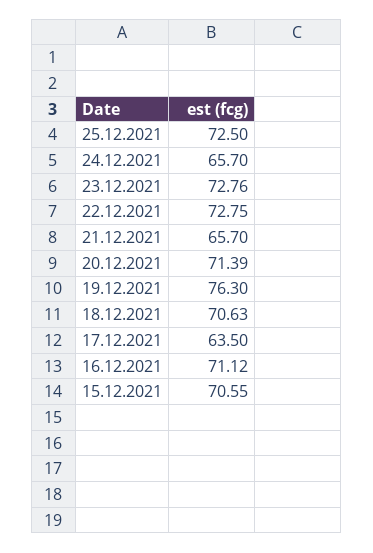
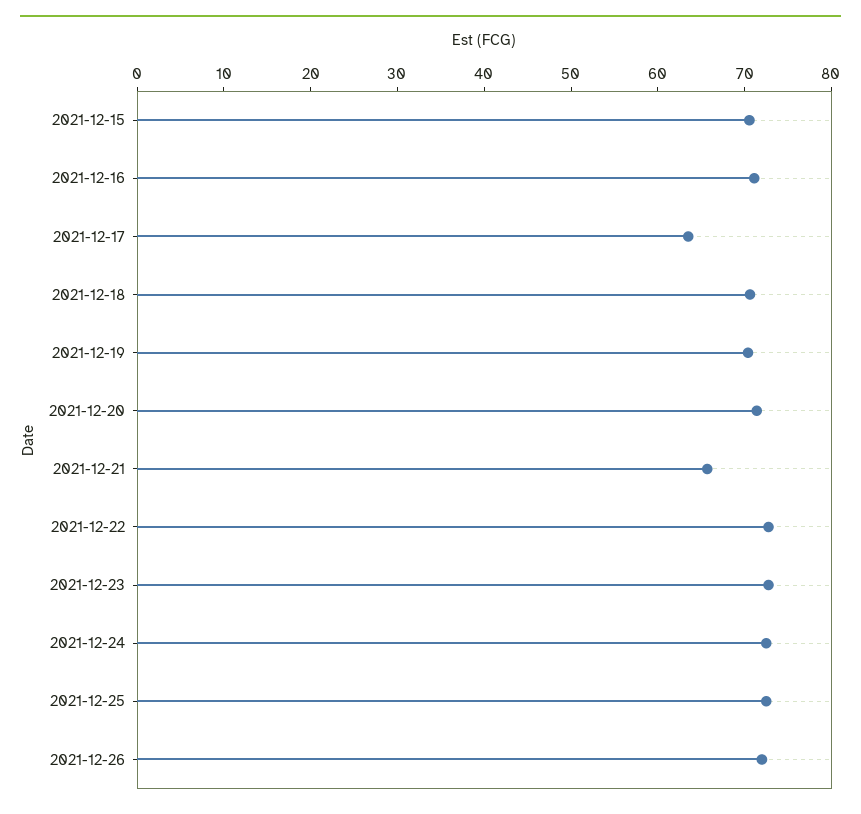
24.12.2021: 65.7 -> 72
19.12.2021: 76.3 -> 70
2021-12-26: none -> 72

